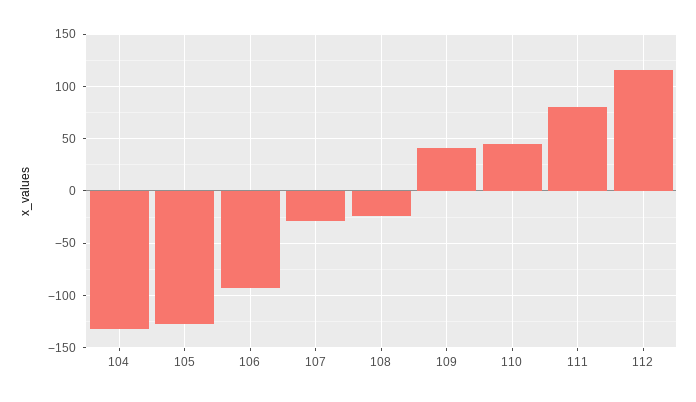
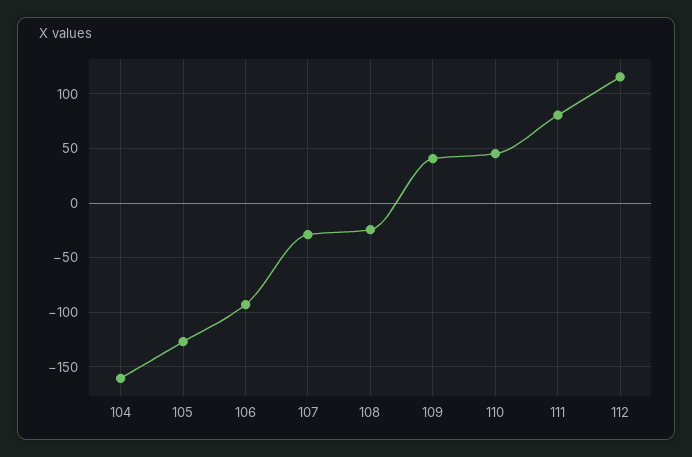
104: -130 -> -160

